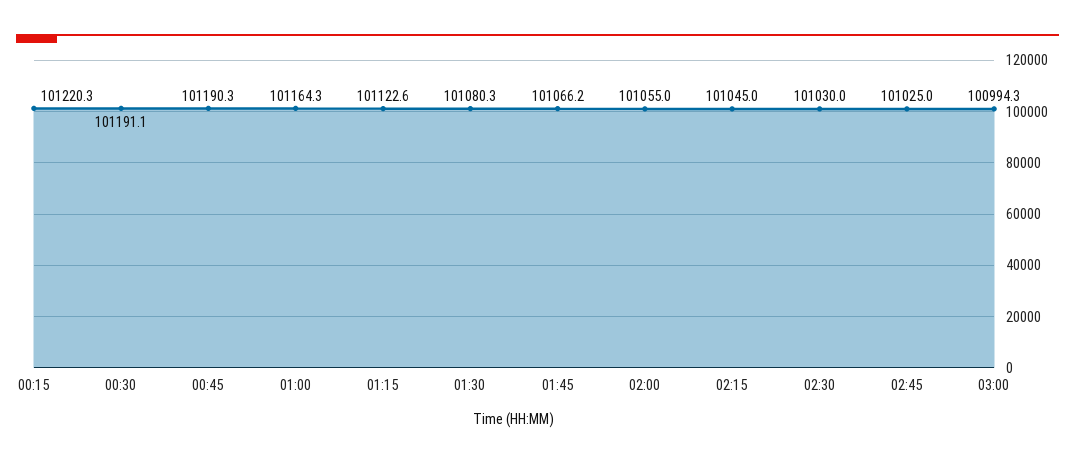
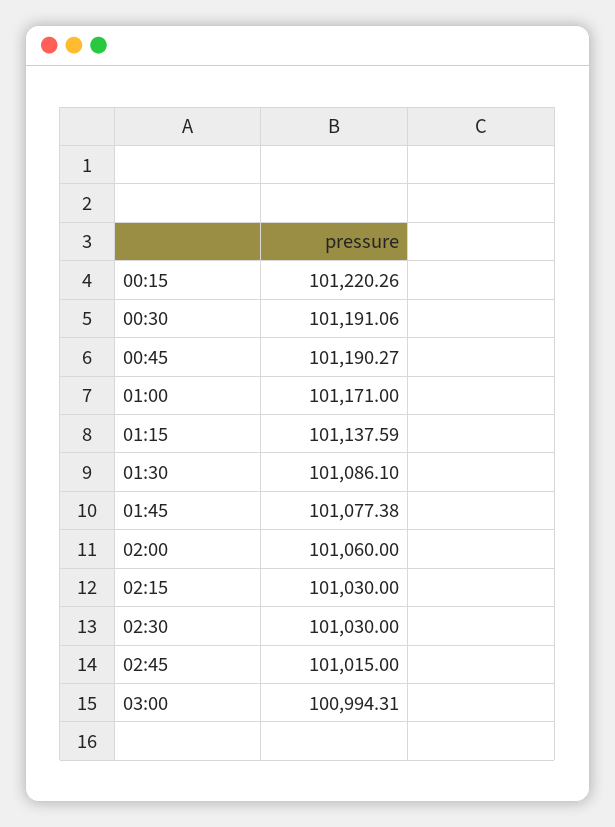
01:00: 101164.3 -> 101171
01:15: 101122.6 -> 101137.59
01:30: 101080.3 -> 101086.1
01:45: 101066.2 -> 101077.38
02:00: 101055 -> 101060
02:15: 101045 -> 101030
02:45: 101025 -> 101015

